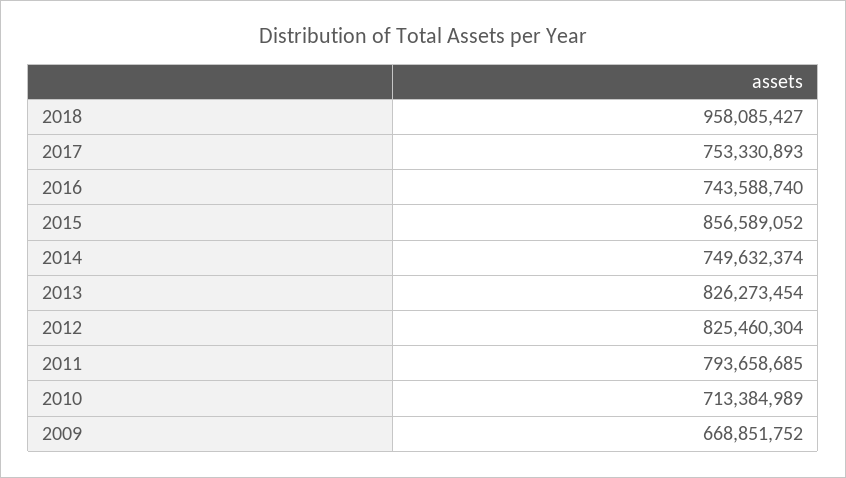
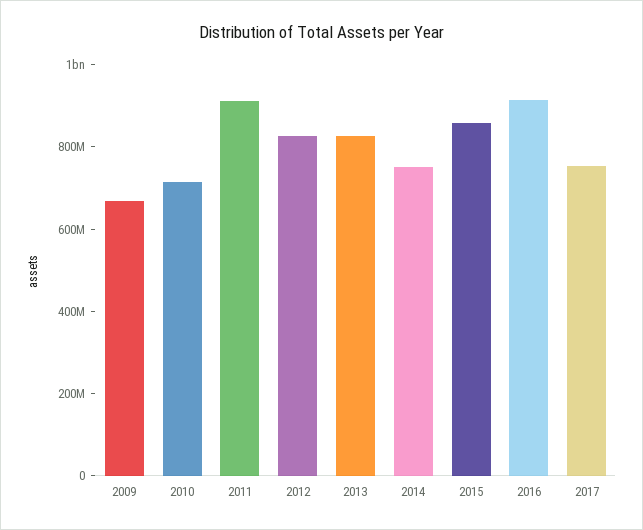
2018: 958085427 -> none
2016: 743588740 -> 900000000
2011: 793658685 -> 900000000

